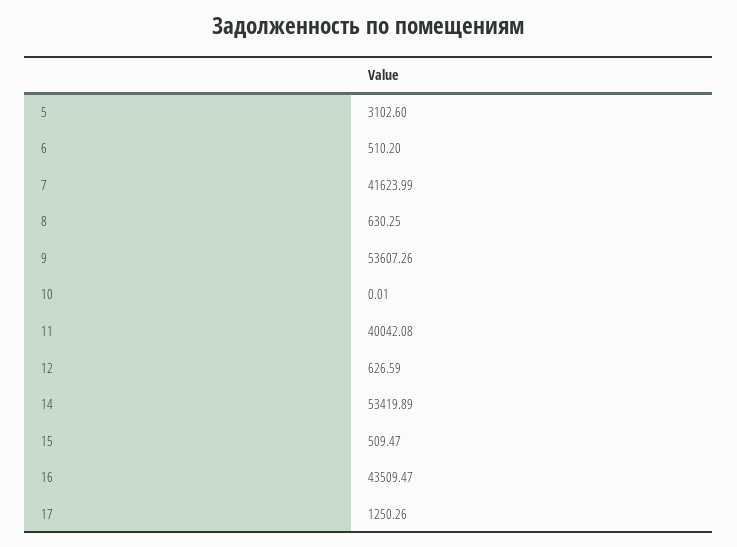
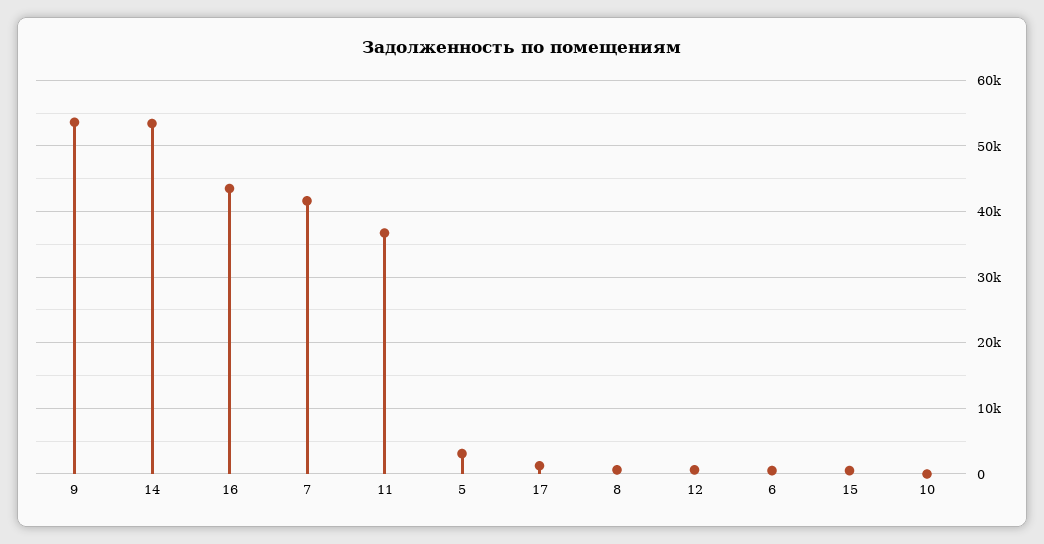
11: 40042.08 -> 37000

